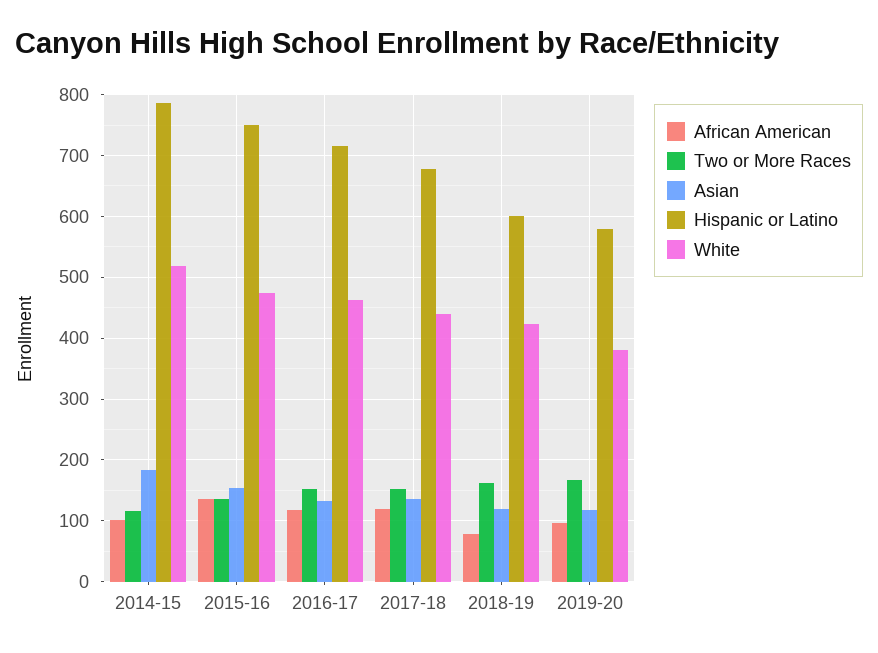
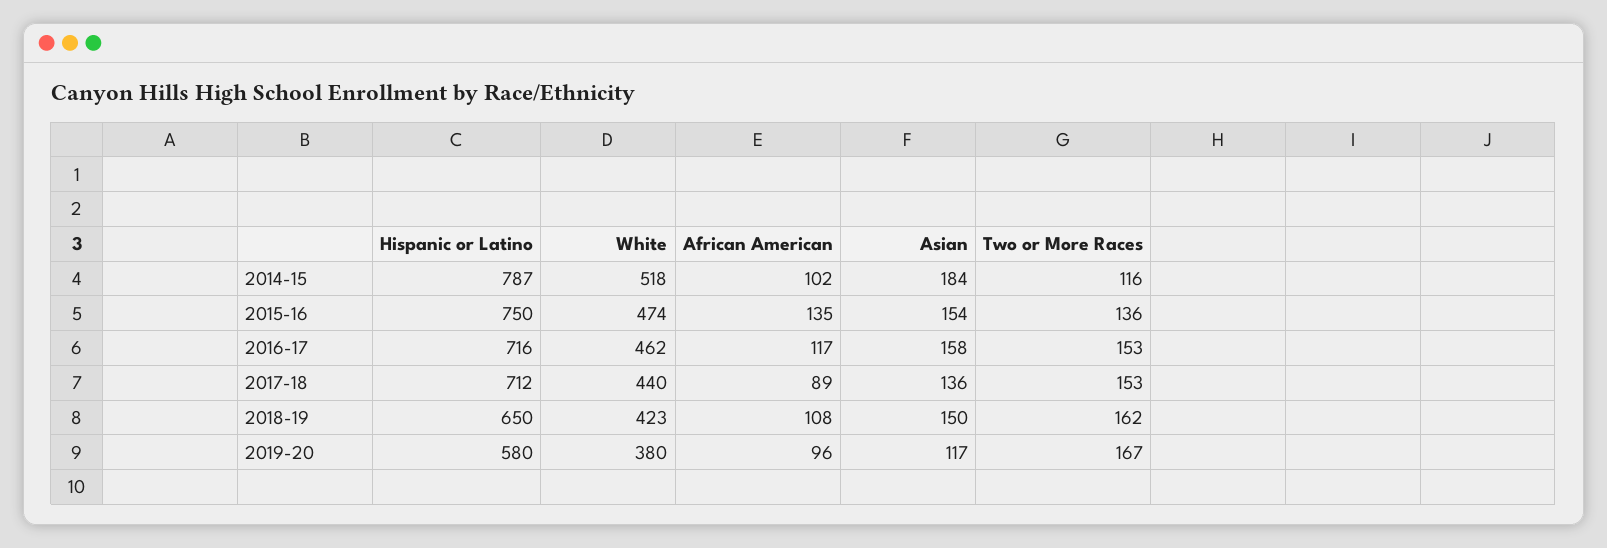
Asian, 2016-17: 130 -> 158
African American, 2017-18: 120 -> 89
Hispanic or Latino, 2017-18: 680 -> 712
African American, 2018-19: 80 -> 108
Asian, 2018-19: 120 -> 150
Hispanic or Latino, 2018-19: 600 -> 650

